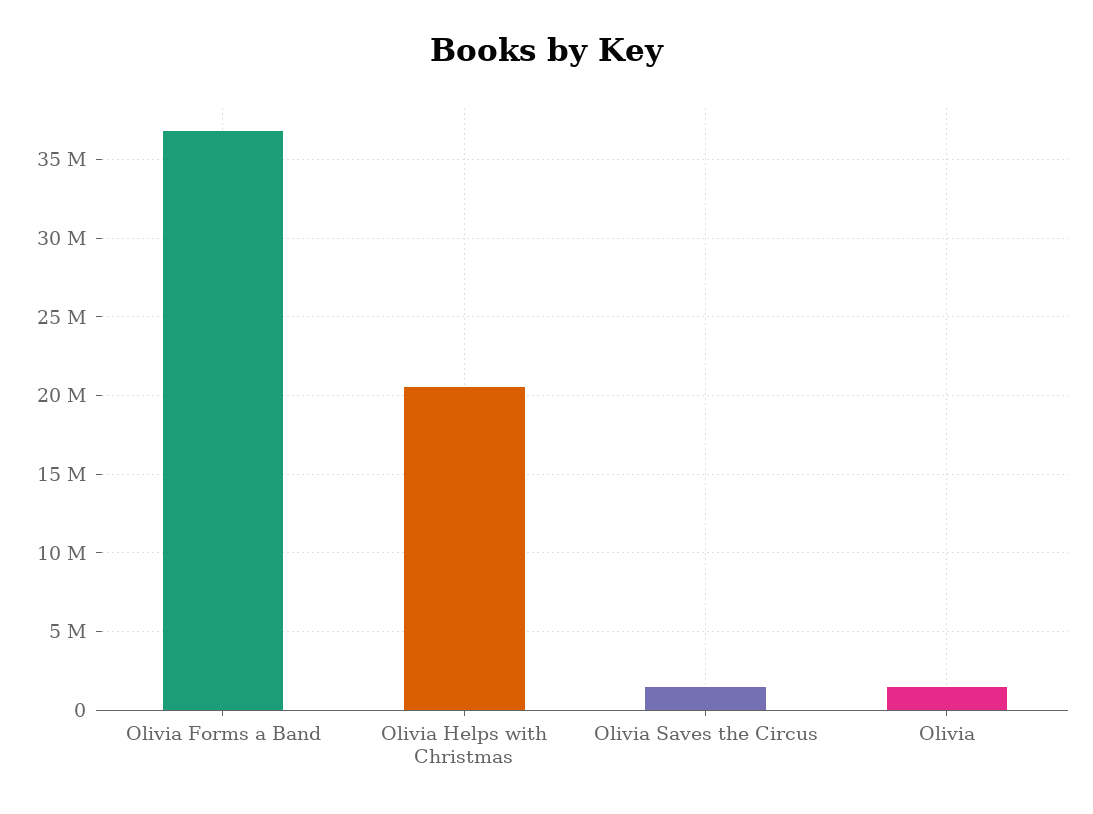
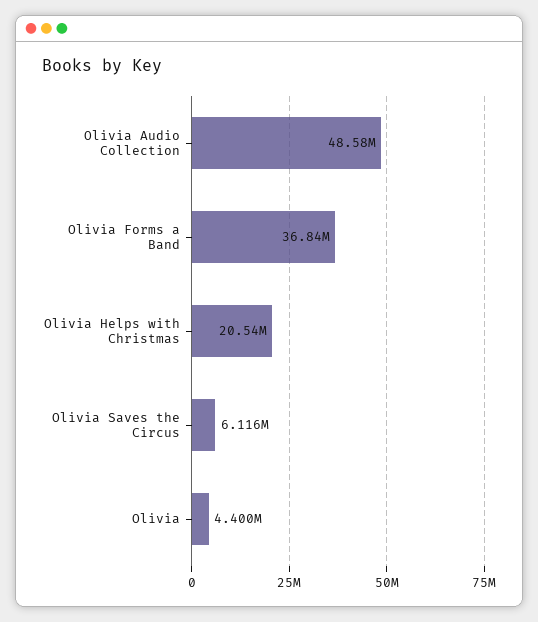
Olivia Saves the Circus: 1500000 -> 6116000
Olivia: 1500000 -> 4400000
Olivia Audio Collection: none -> 48580000

